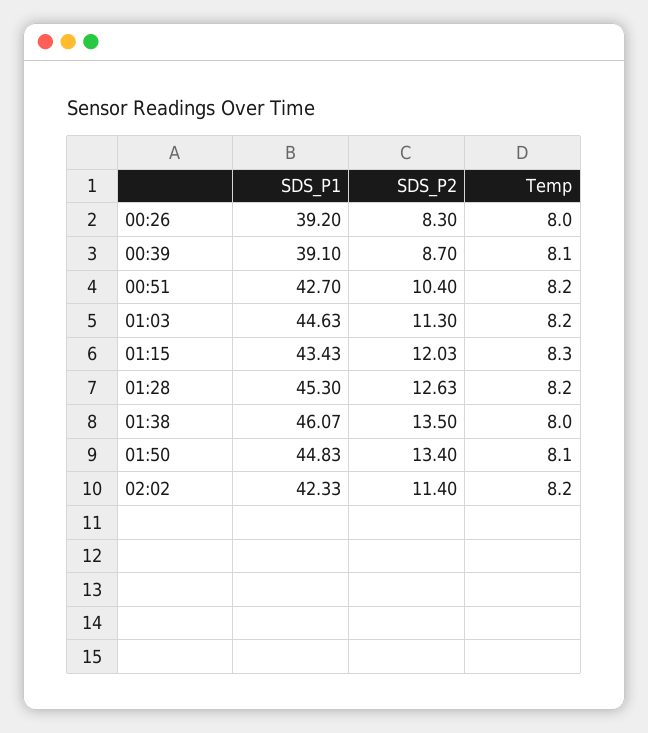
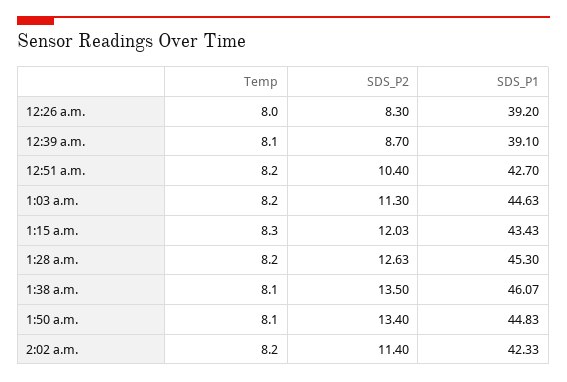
Temp, 01:38: 8 -> 8.1

